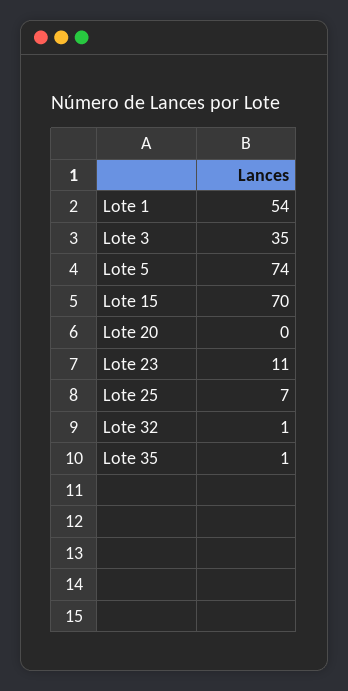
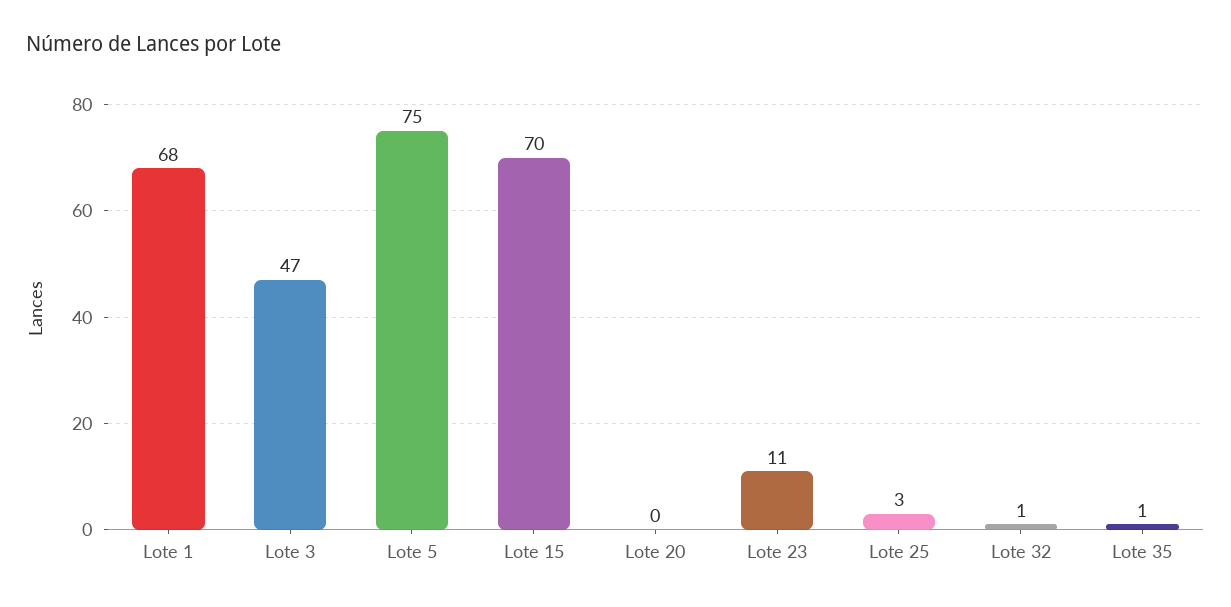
Lote 1: 54 -> 68
Lote 3: 35 -> 47
Lote 5: 74 -> 75
Lote 25: 7 -> 3

